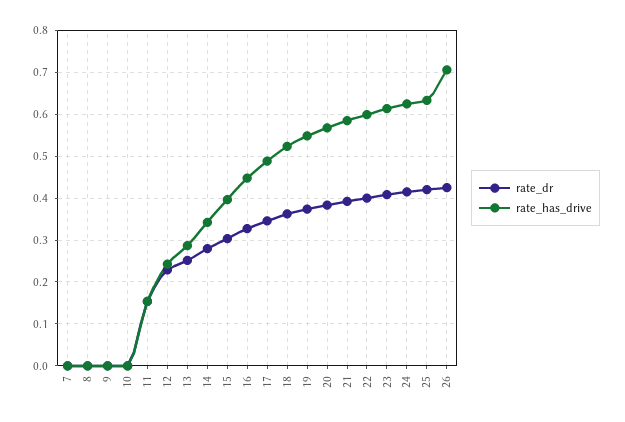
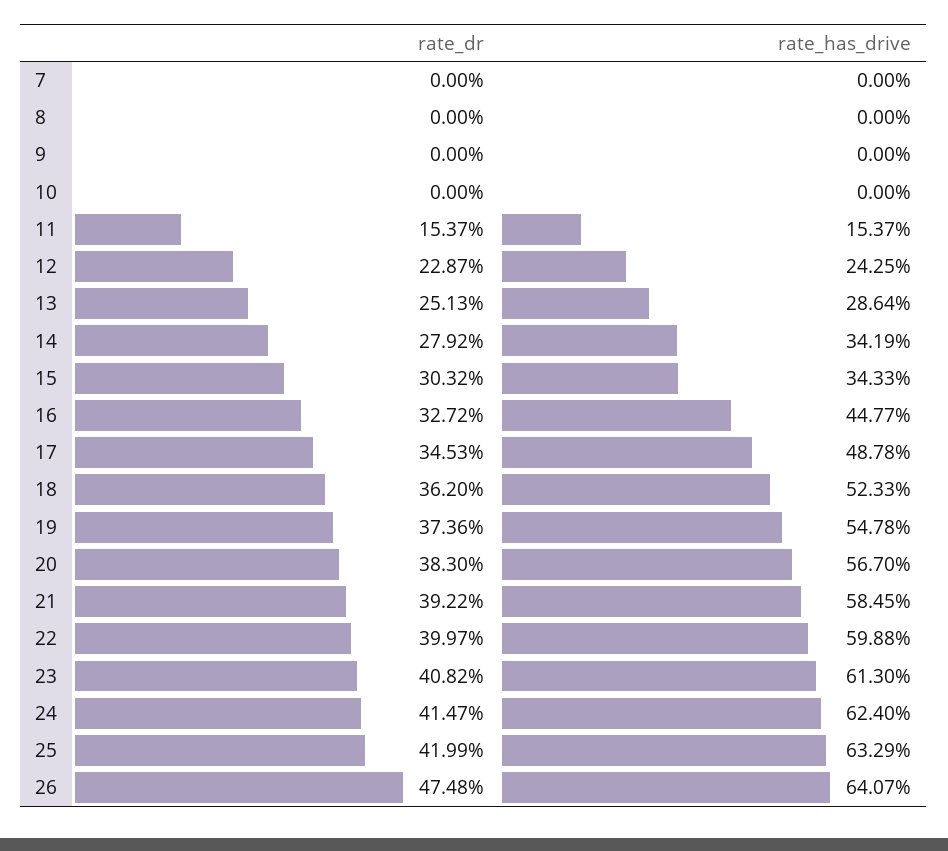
rate_has_drive, 15: 0.4 -> 0.3433
rate_dr, 26: 0.42 -> 0.4748
rate_has_drive, 26: 0.7 -> 0.6407

